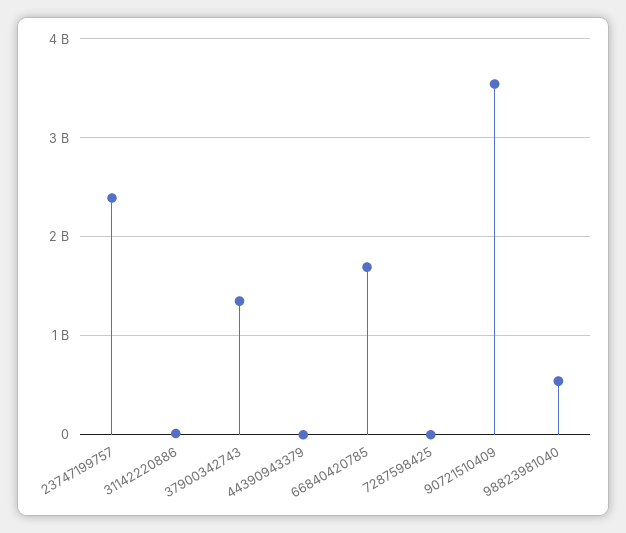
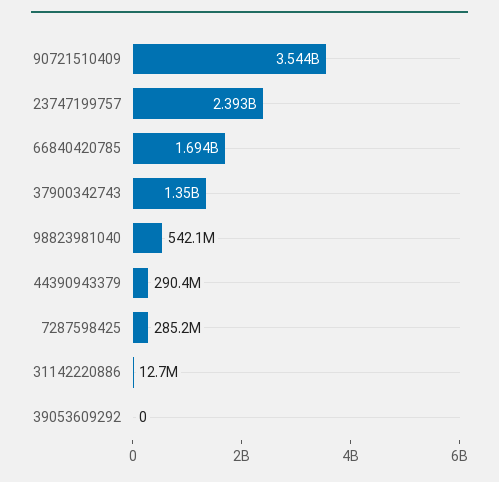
44390943379: 0 -> 290400000
7287598425: 0 -> 285200000
39053609292: none -> 0

